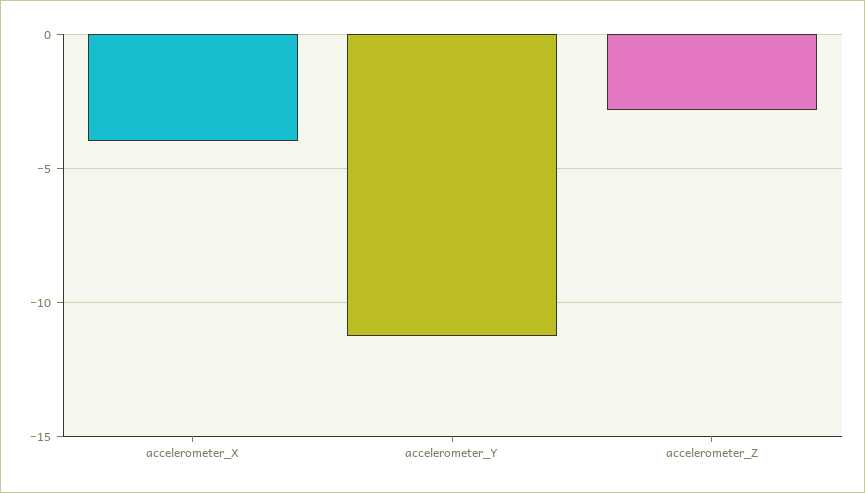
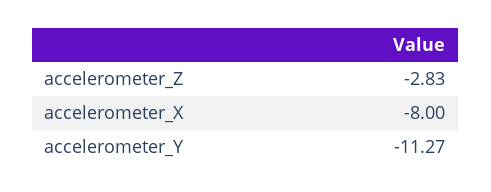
accelerometer_X: -4 -> -8

